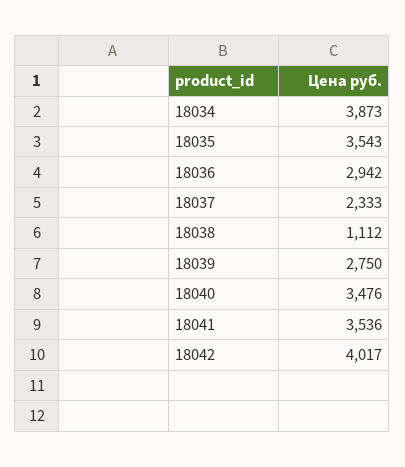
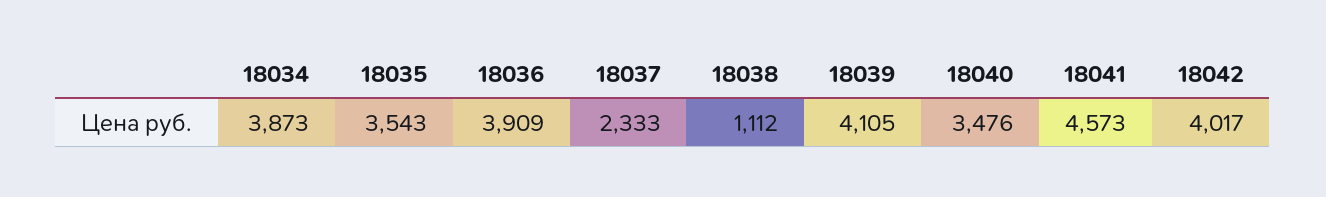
18036: 2942 -> 3909
18039: 2750 -> 4105
18041: 3536 -> 4573

